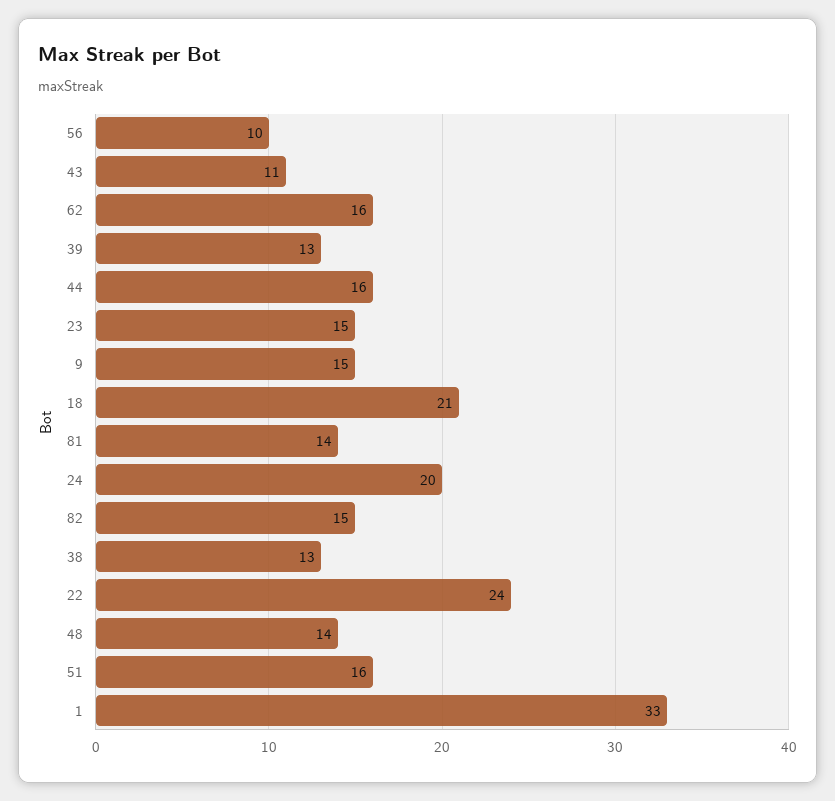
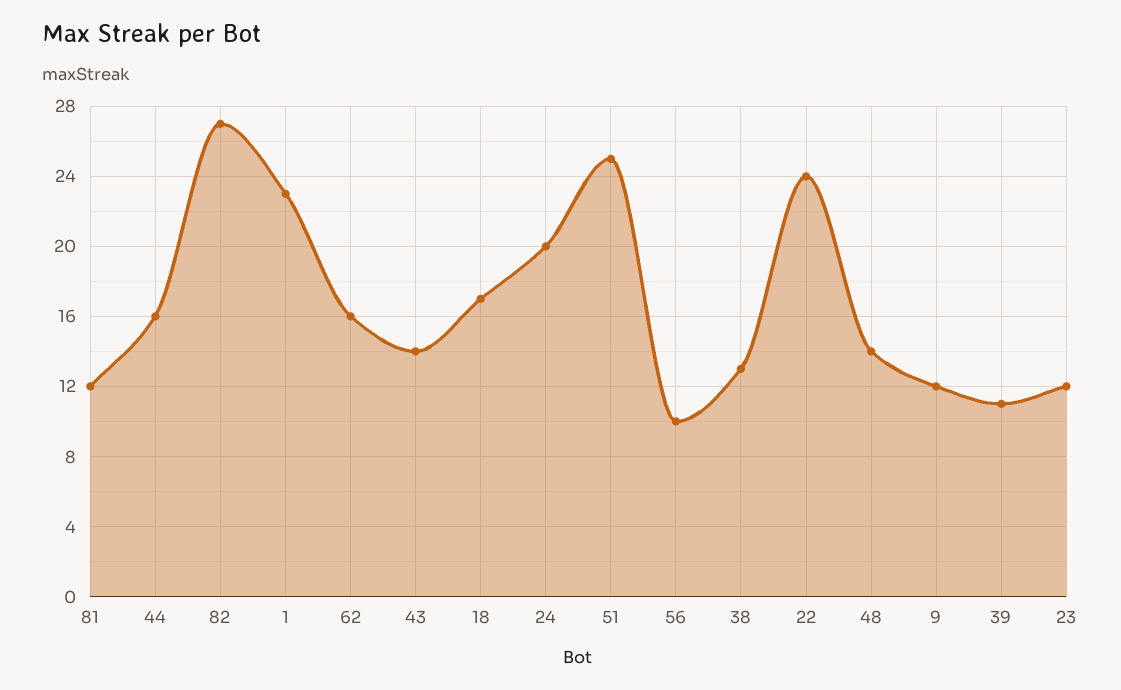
43: 11 -> 14
39: 13 -> 11
23: 15 -> 12
9: 15 -> 12
18: 21 -> 17
81: 14 -> 12
82: 15 -> 27
51: 16 -> 25
1: 33 -> 23

